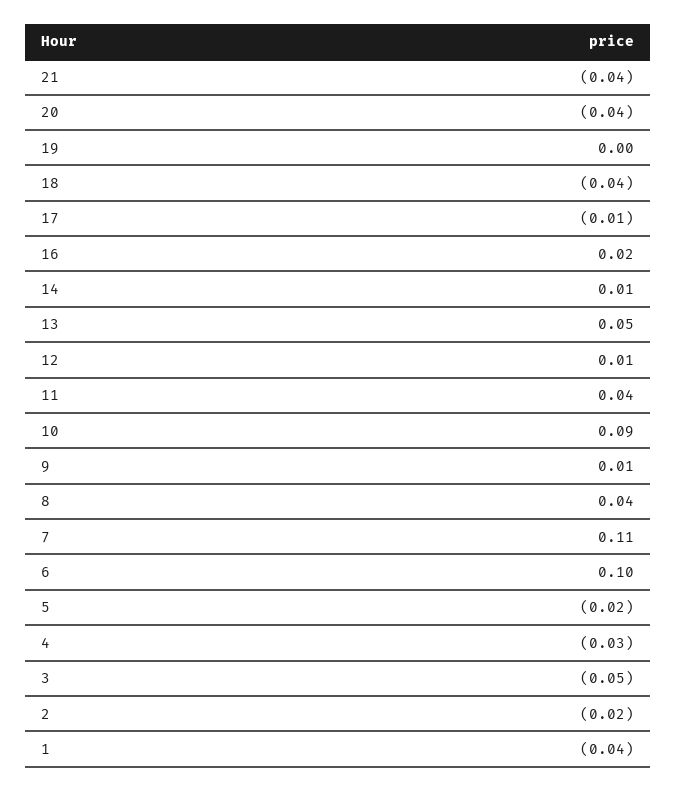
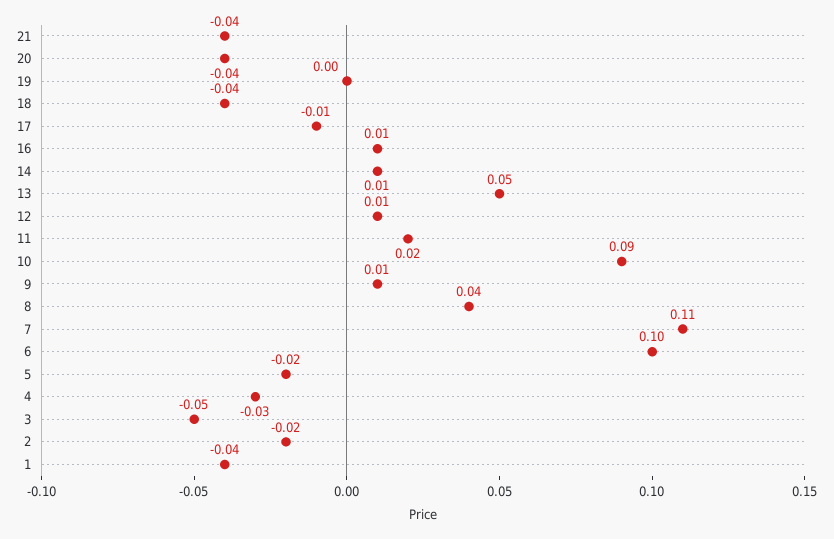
16: 0.02 -> 0.01
11: 0.04 -> 0.02

